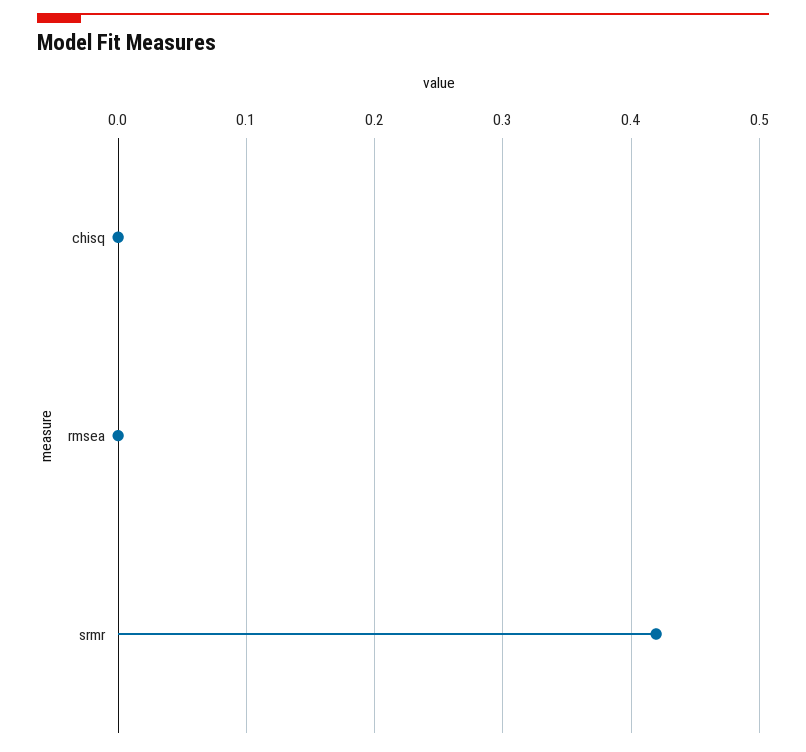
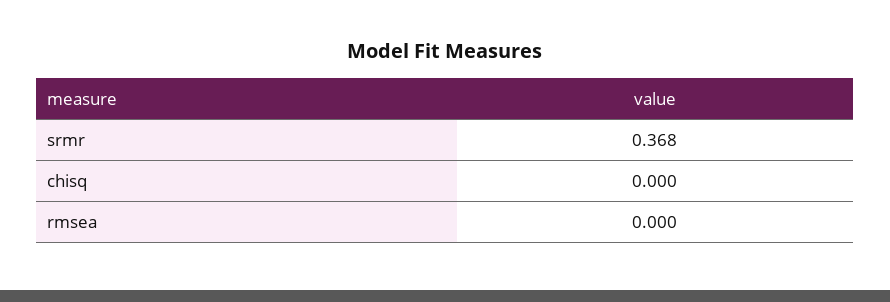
srmr: 0.42 -> 0.368

